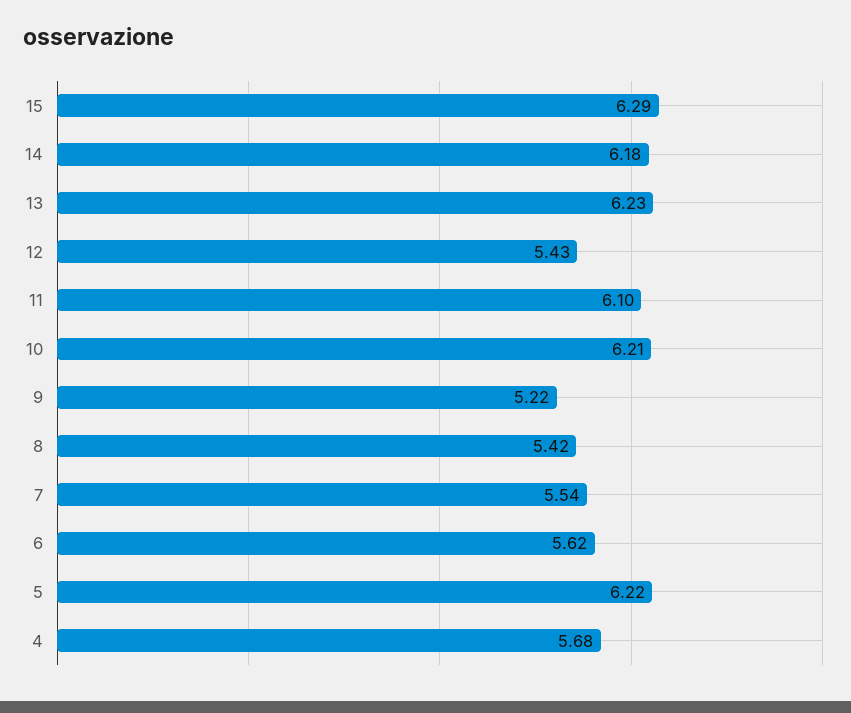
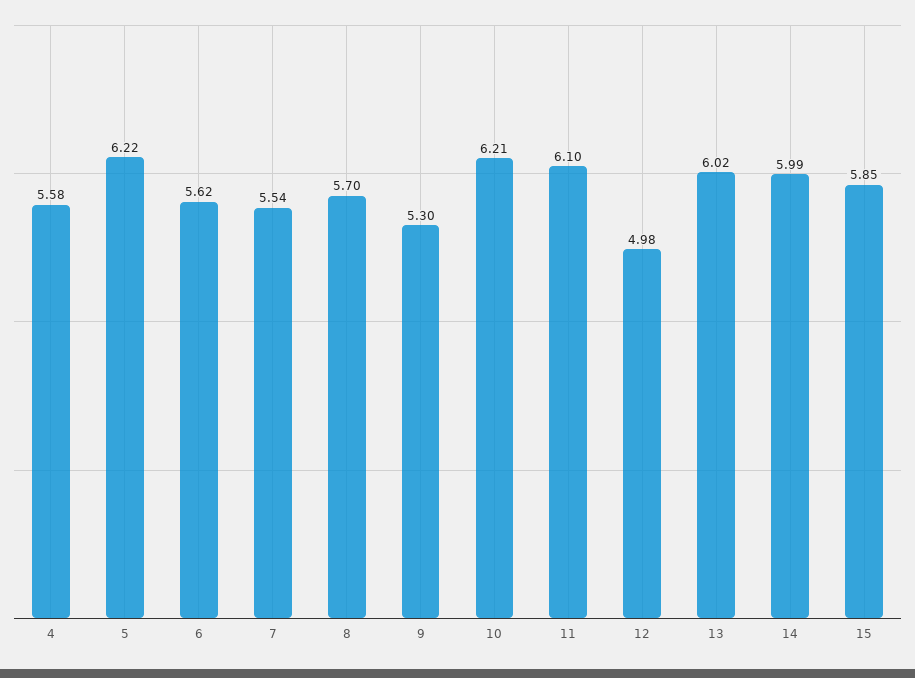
15: 6.29 -> 5.85
14: 6.18 -> 5.99
13: 6.23 -> 6.02
12: 5.43 -> 4.98
9: 5.22 -> 5.3
8: 5.42 -> 5.7
4: 5.68 -> 5.58

